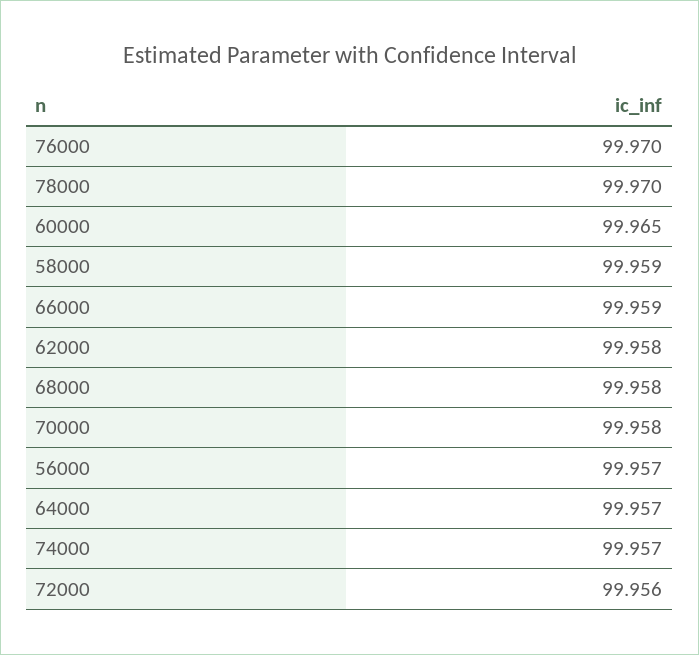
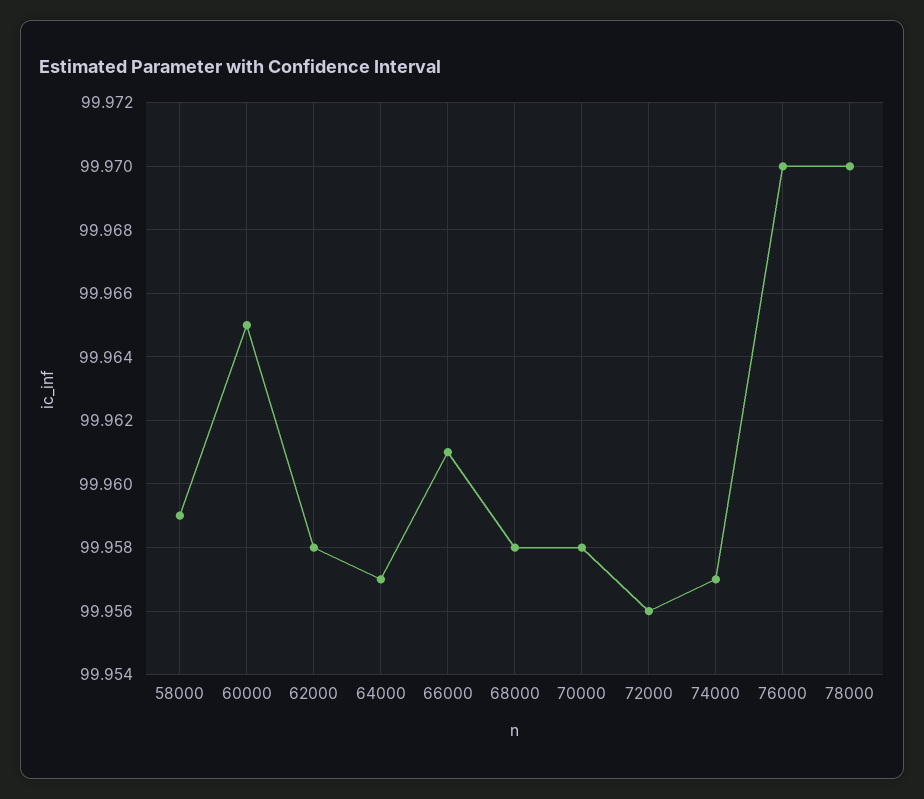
66000: 99.959 -> 99.961
56000: 99.957 -> none

